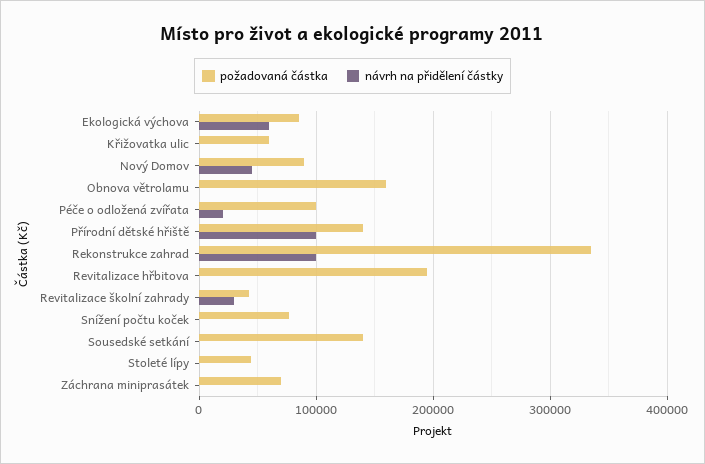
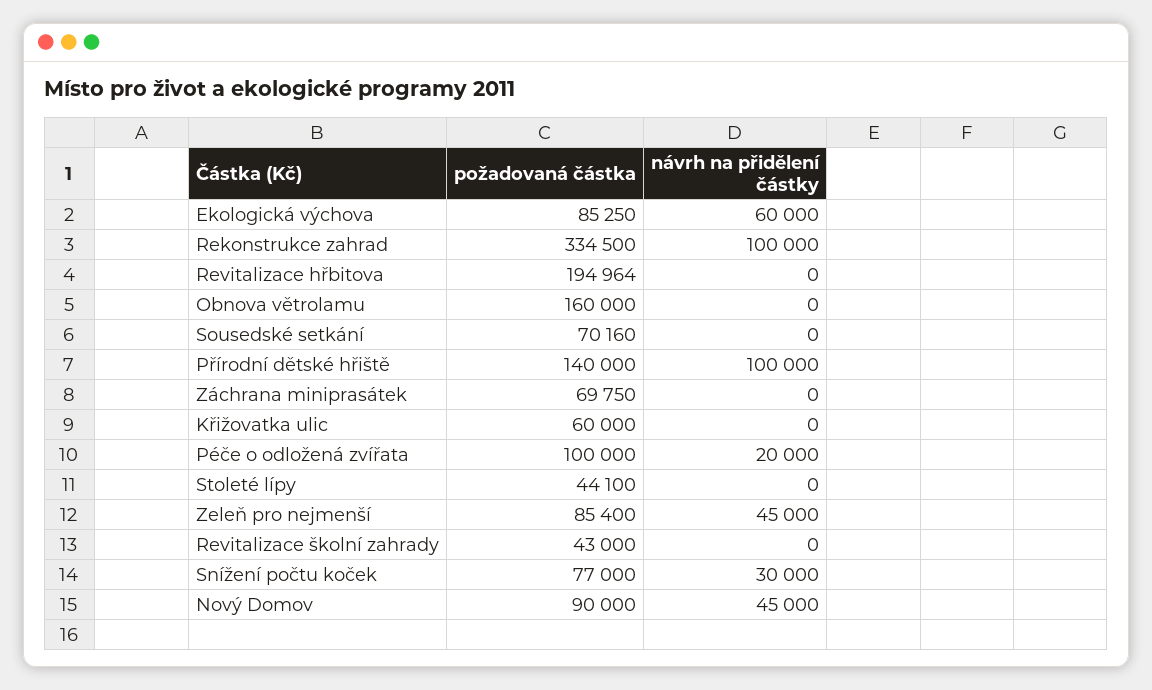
návrh na přidělení částky, Revitalizace školní zahrady: 30000 -> 0
návrh na přidělení částky, Snížení počtu koček: 0 -> 30000
požadovaná částka, Sousedské setkání: 140000 -> 70160
požadovaná částka, Zeleň pro nejmenší: none -> 85400
návrh na přidělení částky, Zeleň pro nejmenší: none -> 45000

